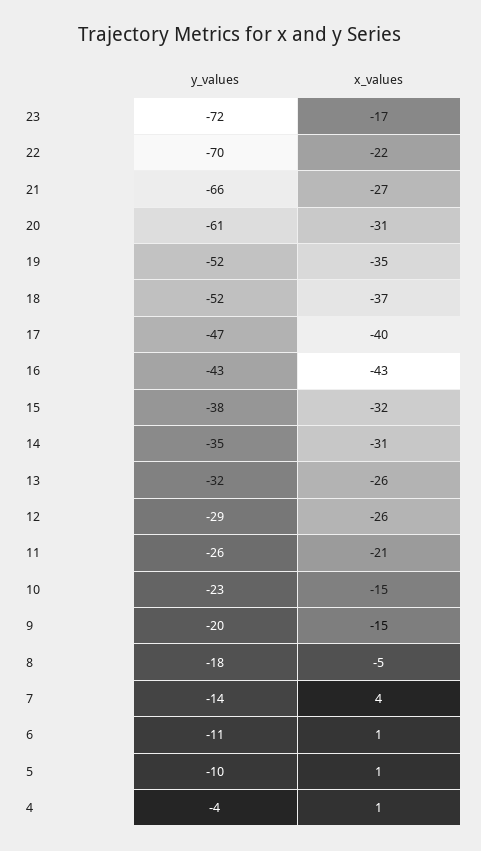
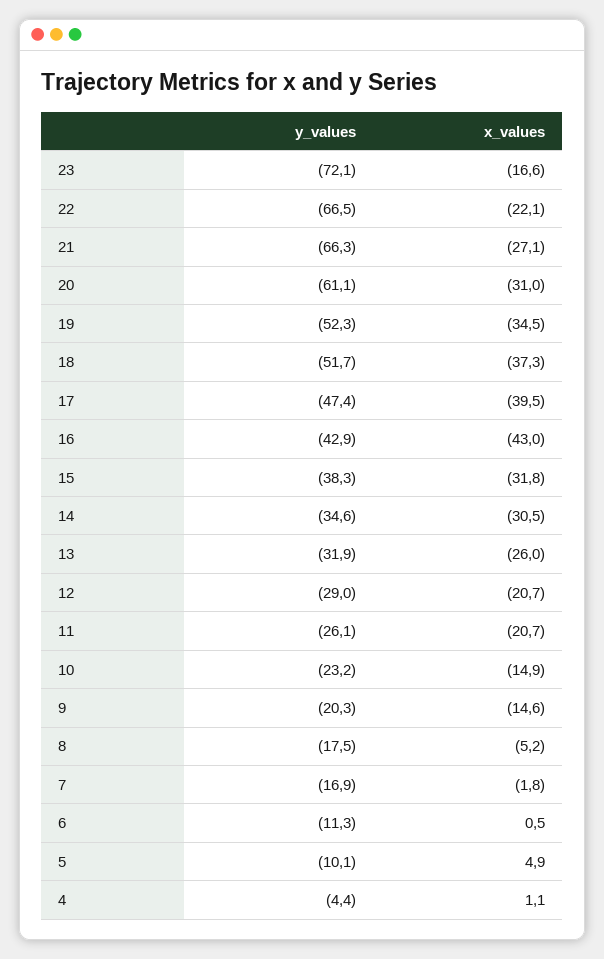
y_values, 22: -70 -> -66.5
x_values, 12: -26 -> -20.7
y_values, 7: -14 -> -16.9
x_values, 7: 4 -> -1.8
x_values, 5: 1 -> 4.9

